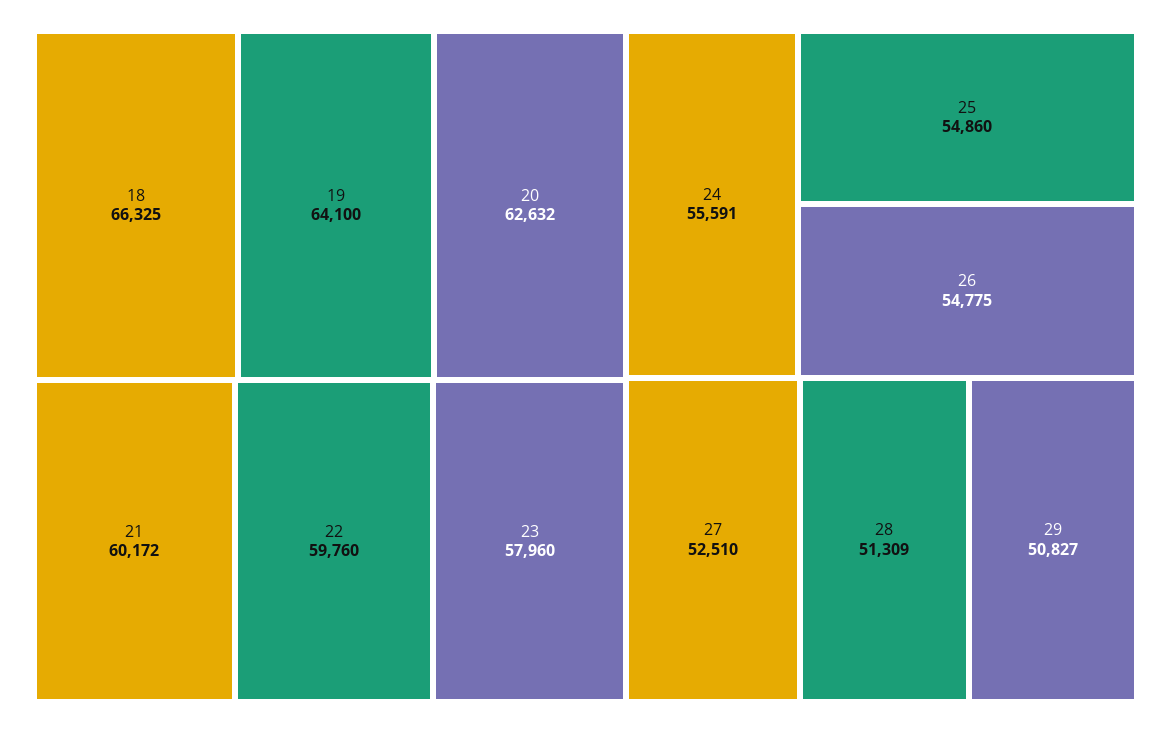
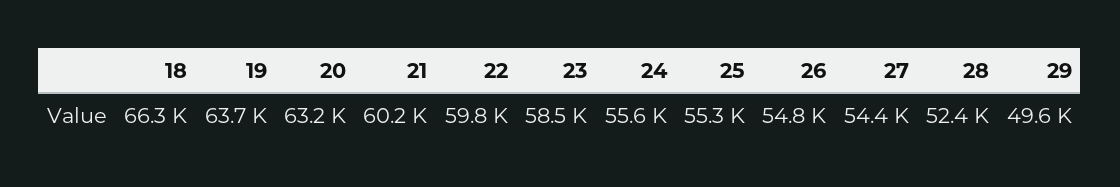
19: 64100 -> 63700
20: 62632 -> 63200
23: 57960 -> 58500
25: 54860 -> 55300
27: 52510 -> 54400
28: 51309 -> 52400
29: 50827 -> 49600

